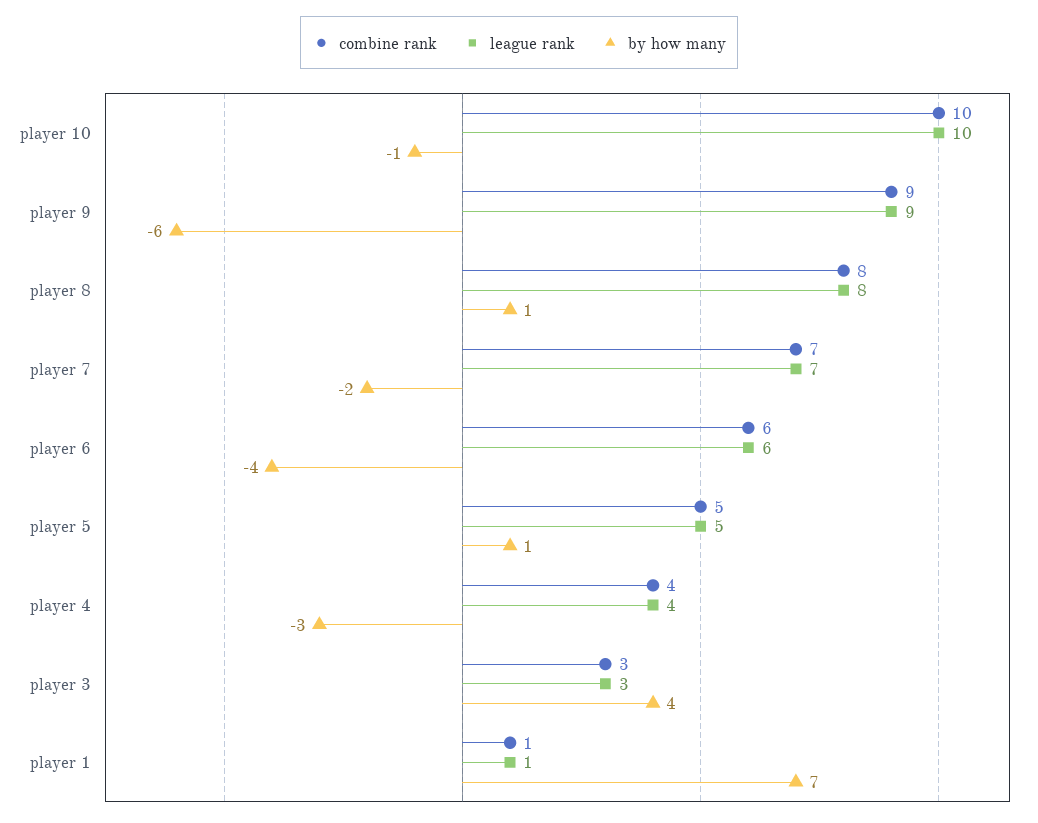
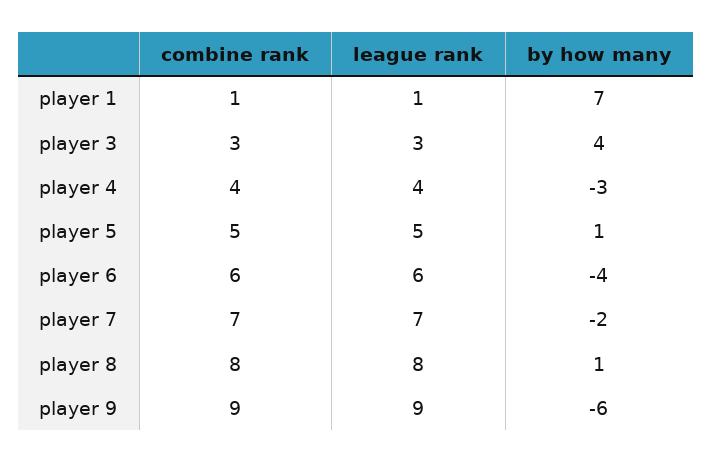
combine rank, player 10: 10 -> none
league rank, player 10: 10 -> none
by how many, player 10: -1 -> none

